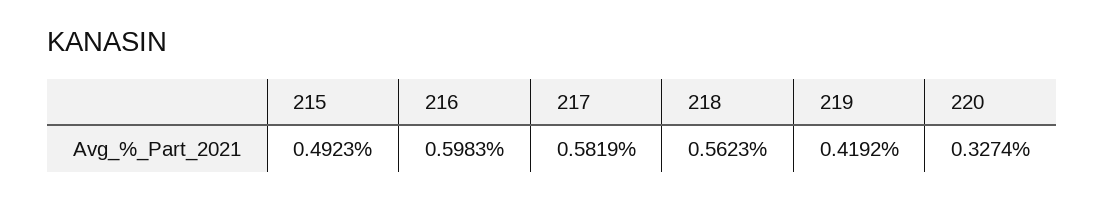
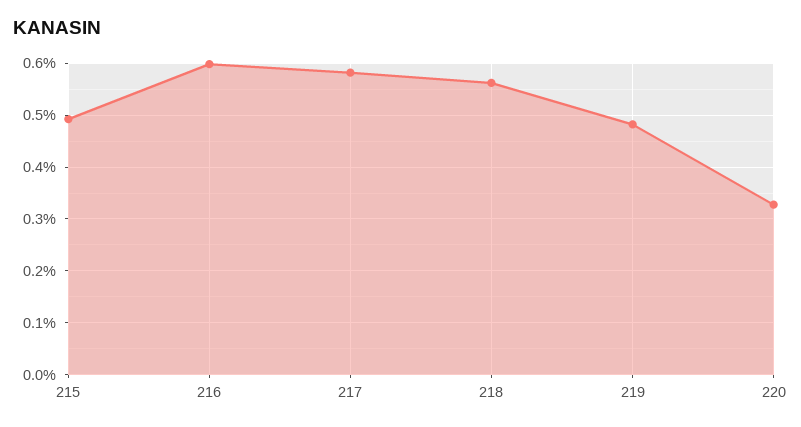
219: 0.4192 -> 0.48

